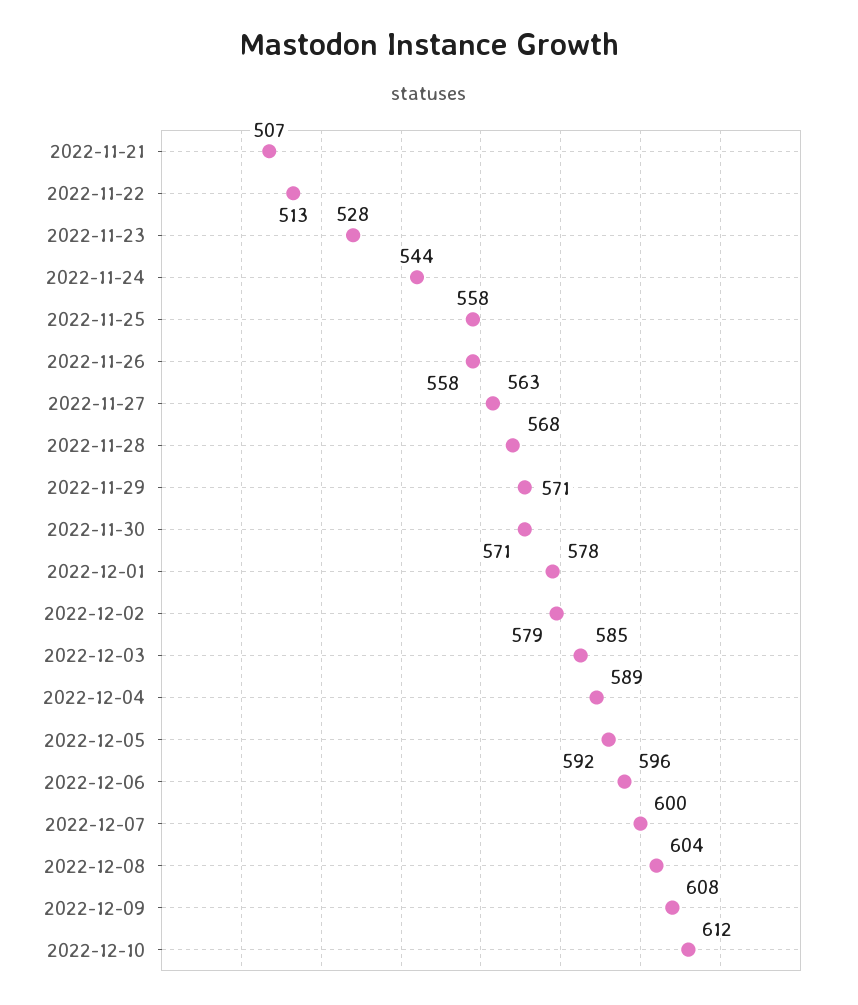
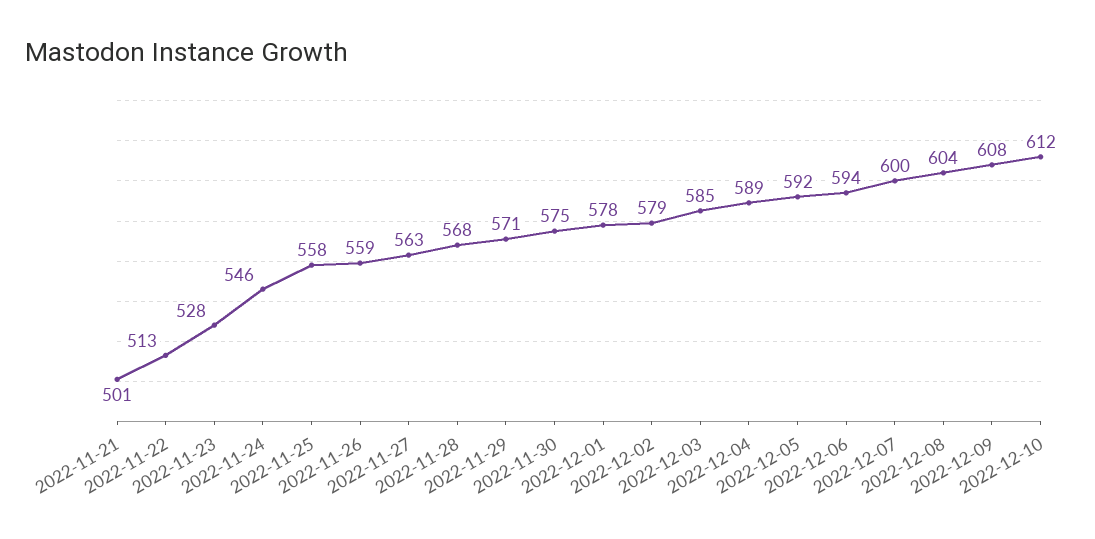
2022-11-21: 507 -> 501
2022-11-24: 544 -> 546
2022-11-26: 558 -> 559
2022-11-30: 571 -> 575
2022-12-06: 596 -> 594

